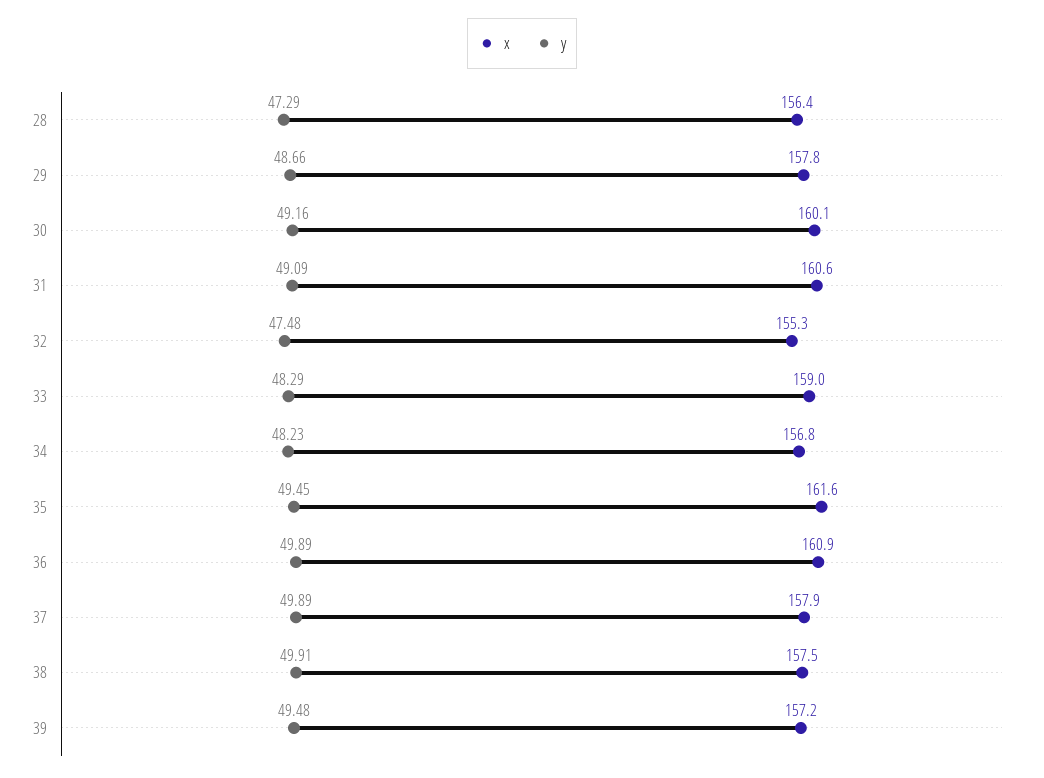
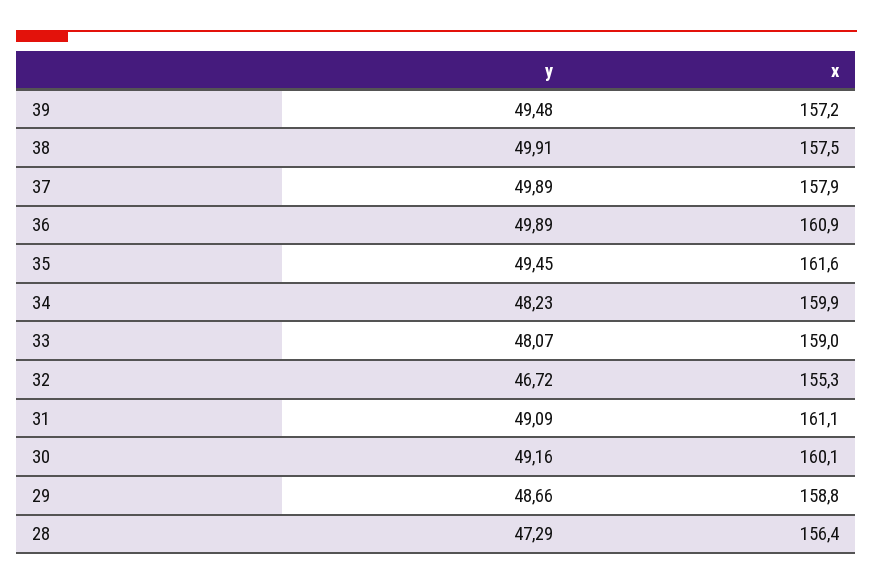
x, 29: 157.8 -> 158.8
x, 31: 160.6 -> 161.1
y, 32: 47.48 -> 46.72
y, 33: 48.29 -> 48.07
x, 34: 156.8 -> 159.9

